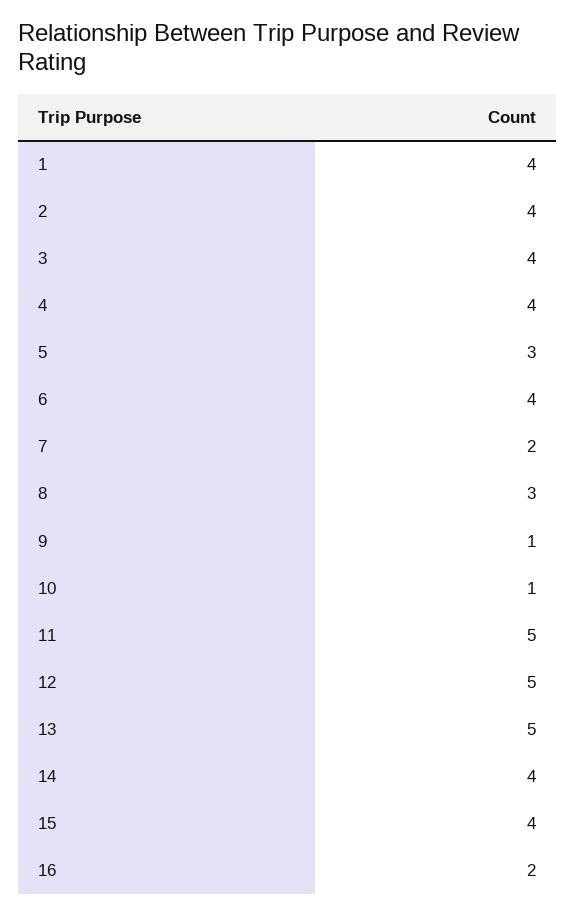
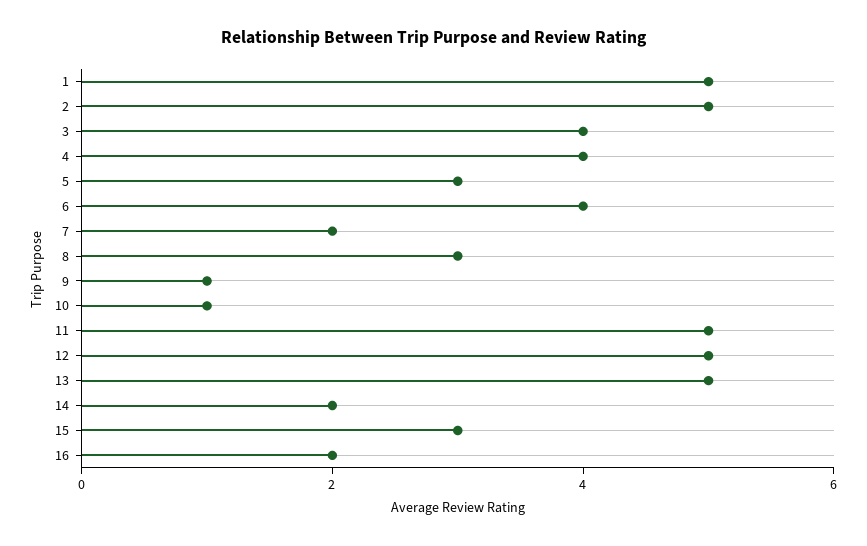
1: 4 -> 5
2: 4 -> 5
14: 4 -> 2
15: 4 -> 3

